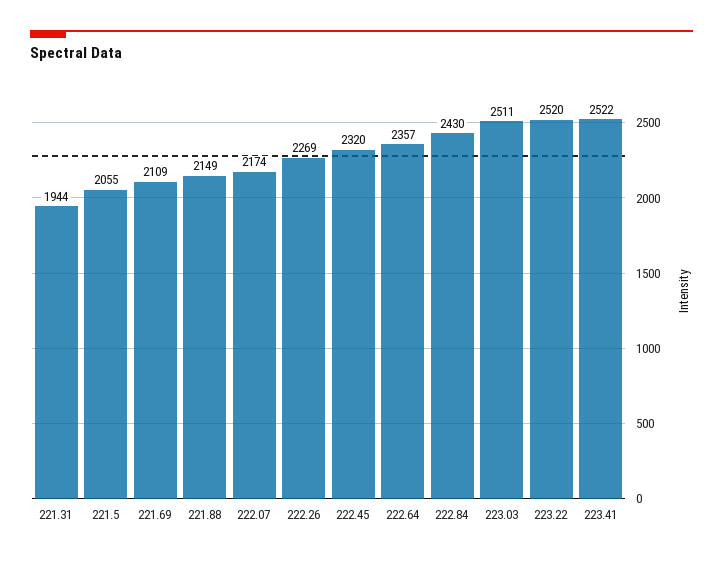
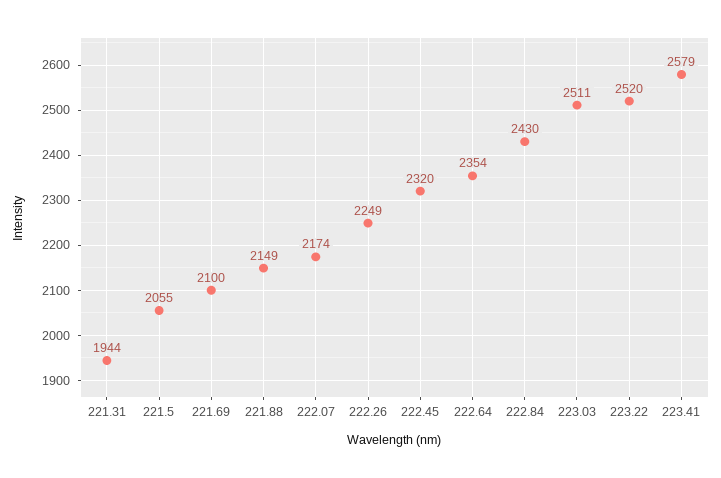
221.69: 2109 -> 2100
222.26: 2269 -> 2249
222.64: 2357 -> 2354
223.41: 2522 -> 2579

